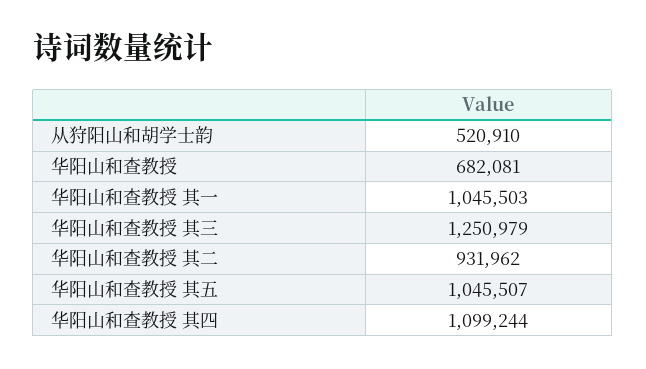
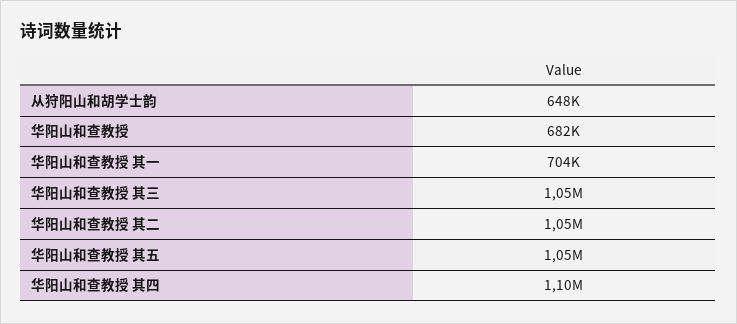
从狩阳山和胡学士韵: 520910 -> 648000
华阳山和查教授 其一: 1045503 -> 704000
华阳山和查教授 其三: 1250979 -> 1050000
华阳山和查教授 其二: 931962 -> 1050000

